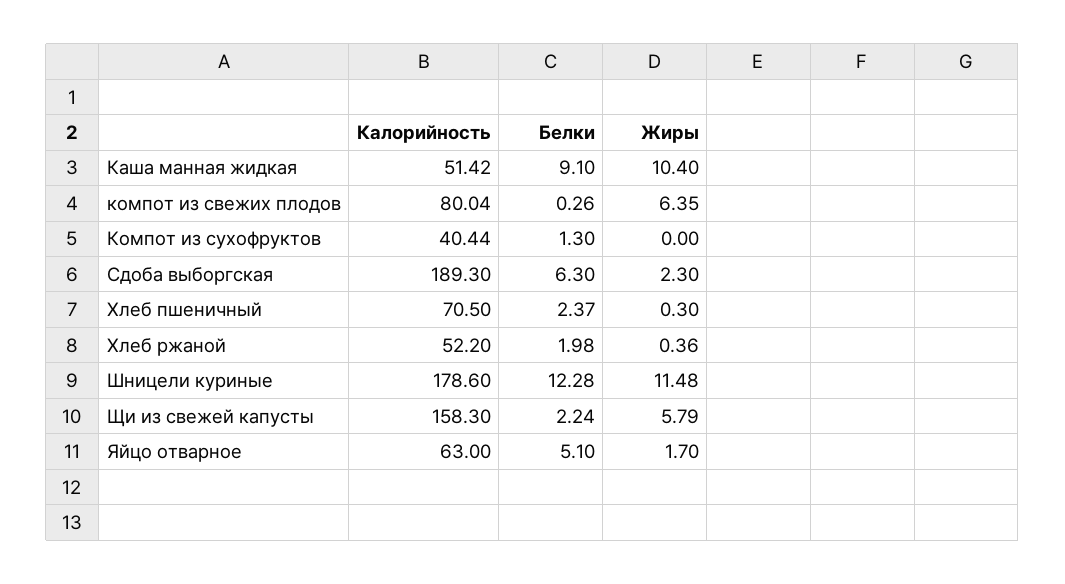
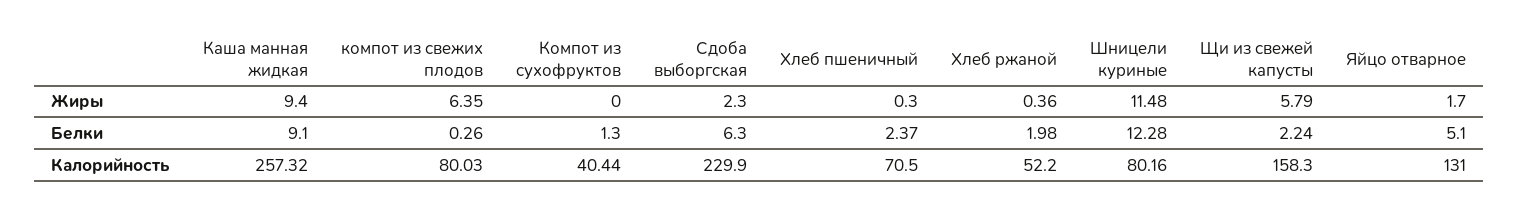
Калорийность, Каша манная жидкая: 51.42 -> 257.32
Жиры, Каша манная жидкая: 10.4 -> 9.4
Калорийность, компот из свежих плодов: 80.04 -> 80.03
Калорийность, Сдоба выборгская: 189.3 -> 229.9
Калорийность, Шницели куриные: 178.6 -> 80.16
Калорийность, Яйцо отварное: 63 -> 131

